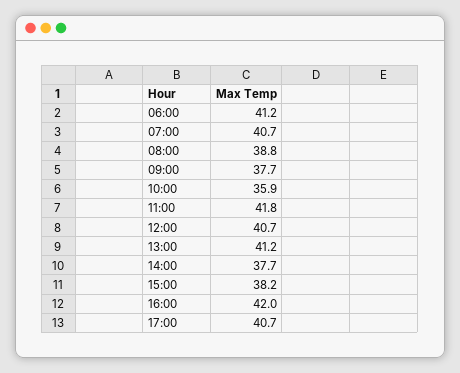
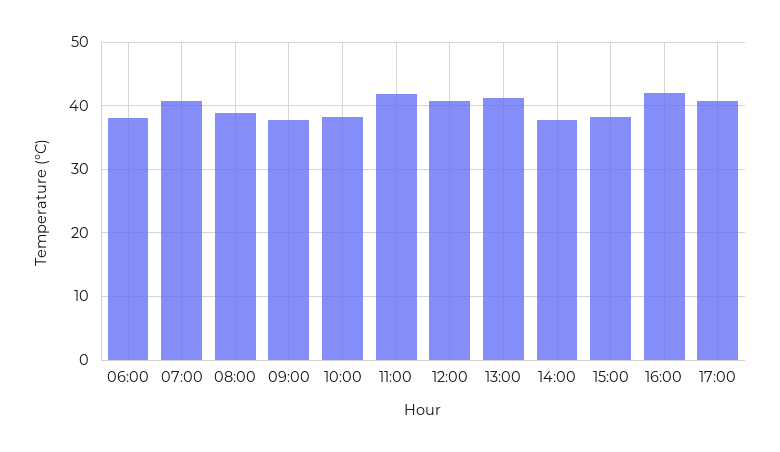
06:00: 41.2 -> 38
10:00: 35.9 -> 38

